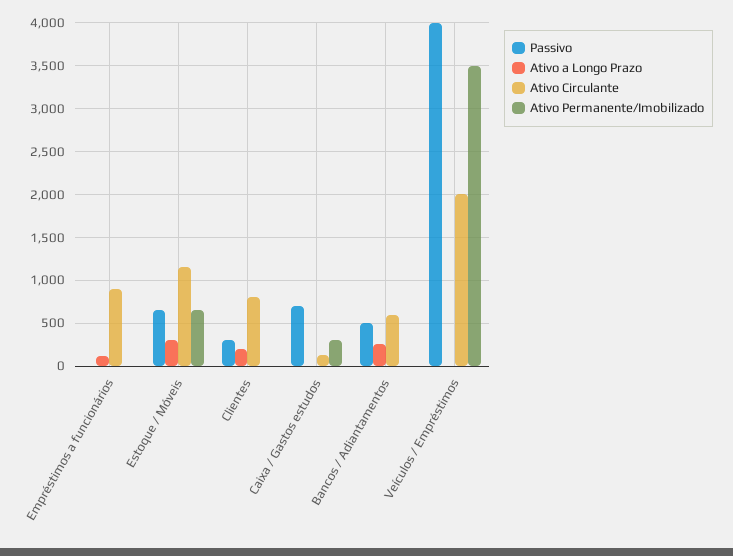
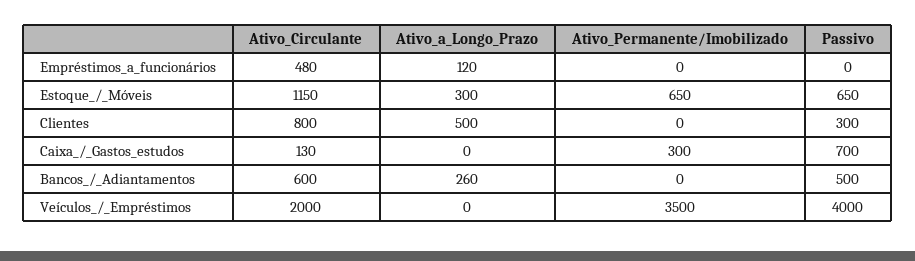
Ativo Circulante, Empréstimos a funcionários: 900 -> 480
Ativo a Longo Prazo, Clientes: 200 -> 500

